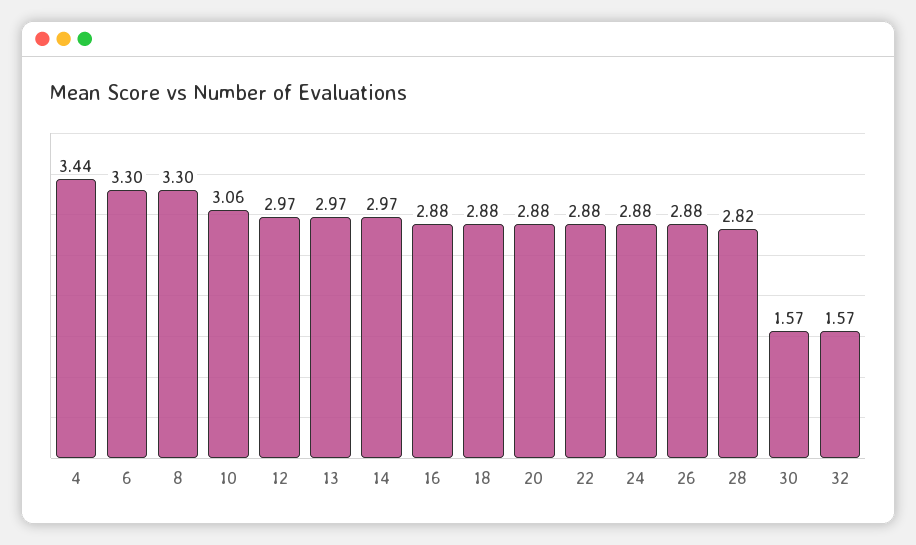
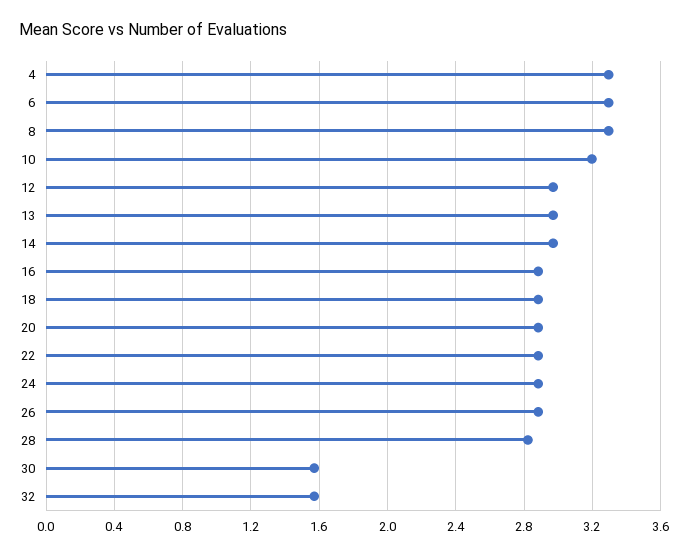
4: 3.44 -> 3.3
10: 3.06 -> 3.2

